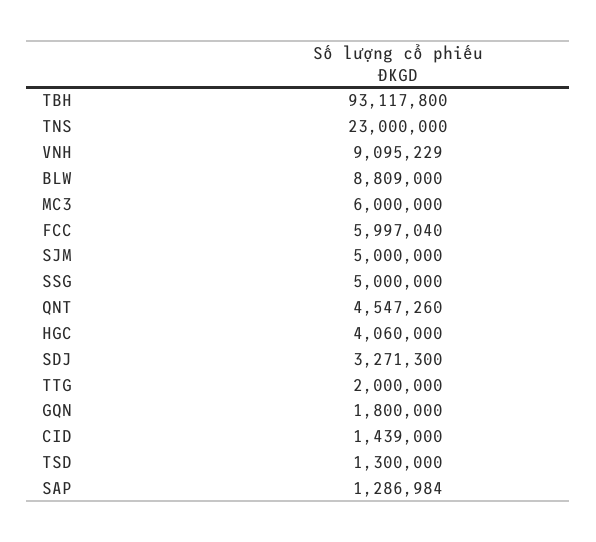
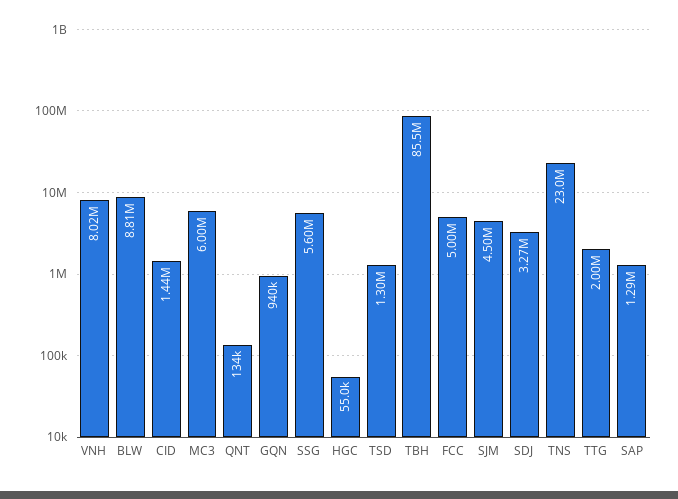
TBH: 93117800 -> 85500000
VNH: 9095229 -> 8020000
FCC: 5997040 -> 5000000
SJM: 5000000 -> 4500000
SSG: 5000000 -> 5600000
QNT: 4547260 -> 134000
HGC: 4060000 -> 55000
GQN: 1800000 -> 940000

